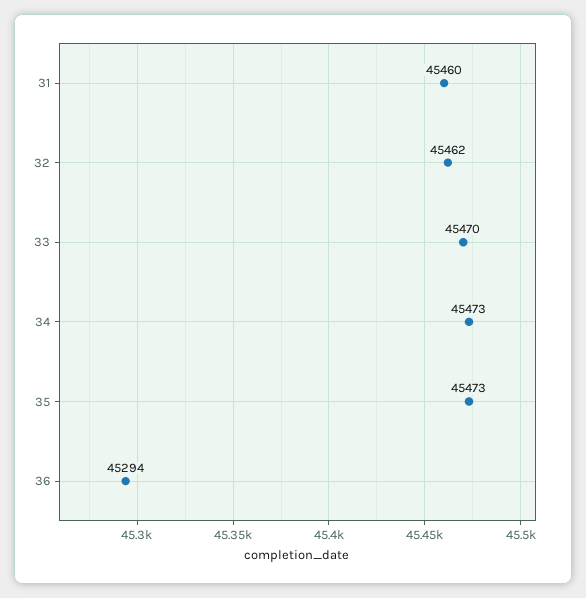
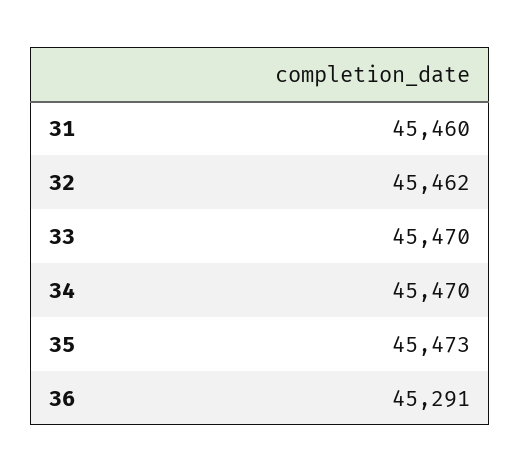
34: 45473 -> 45470
36: 45294 -> 45291

